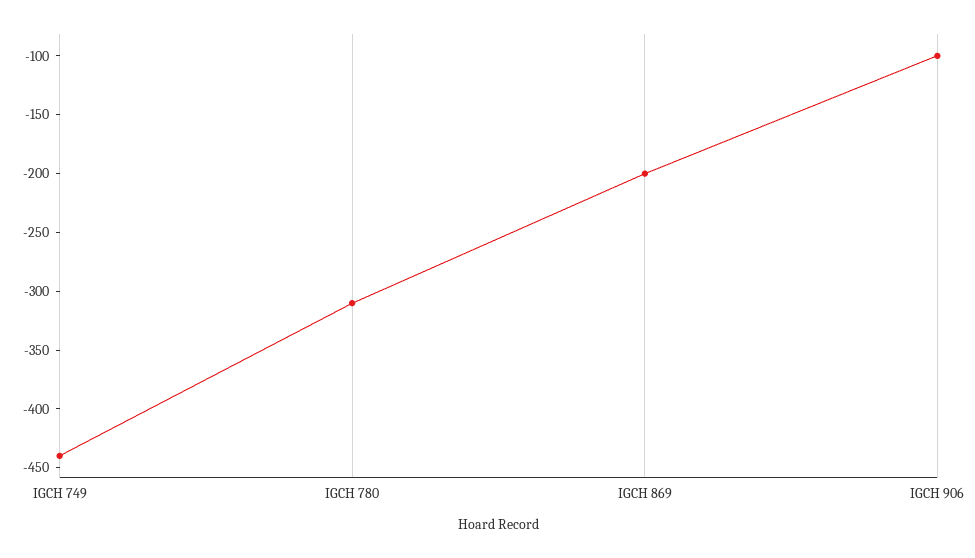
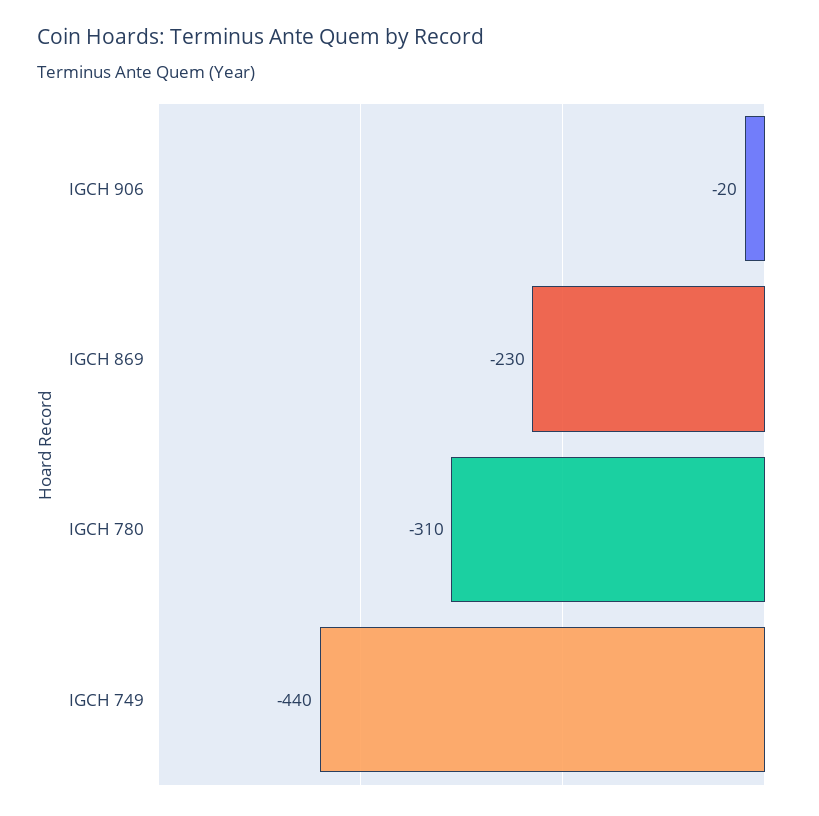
IGCH 869: -200 -> -230
IGCH 906: -100 -> -20

